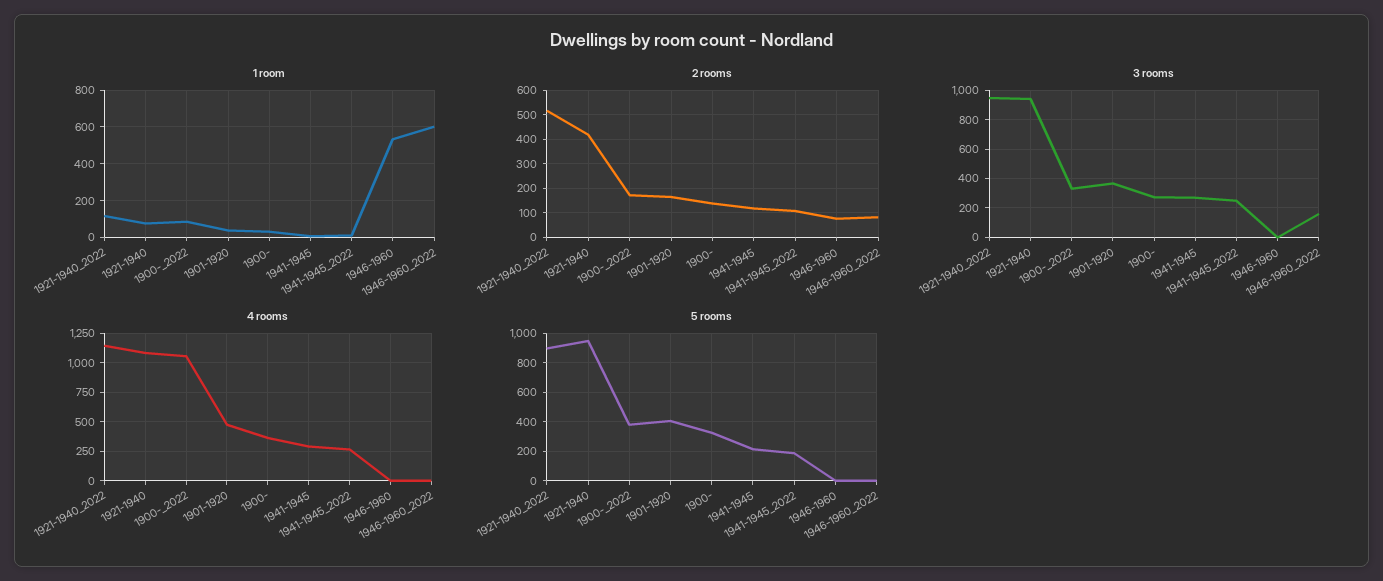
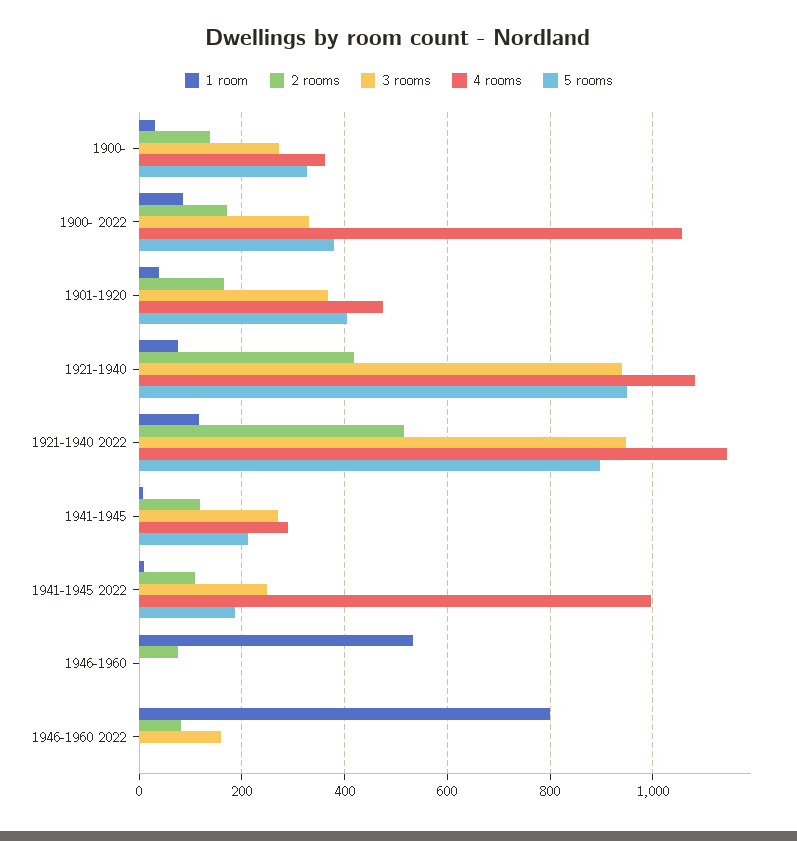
1 room, 1946-1960_2022: 600 -> 800
4 rooms, 1941-1945_2022: 250 -> 1000

